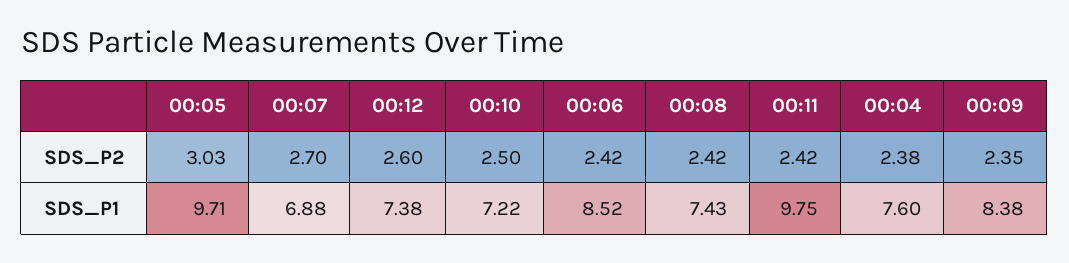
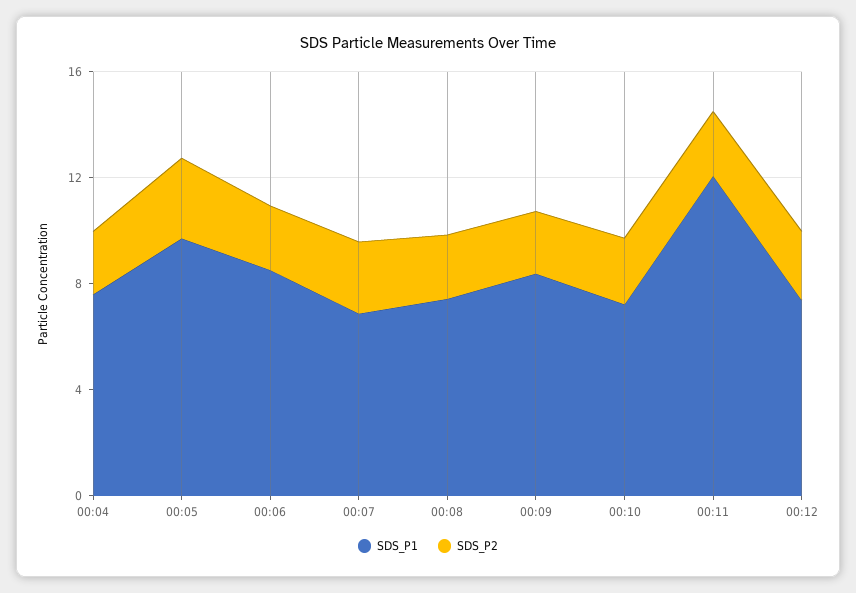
SDS_P1, 00:11: 9.75 -> 12

